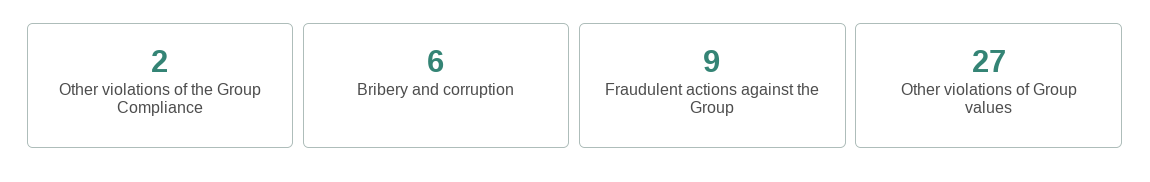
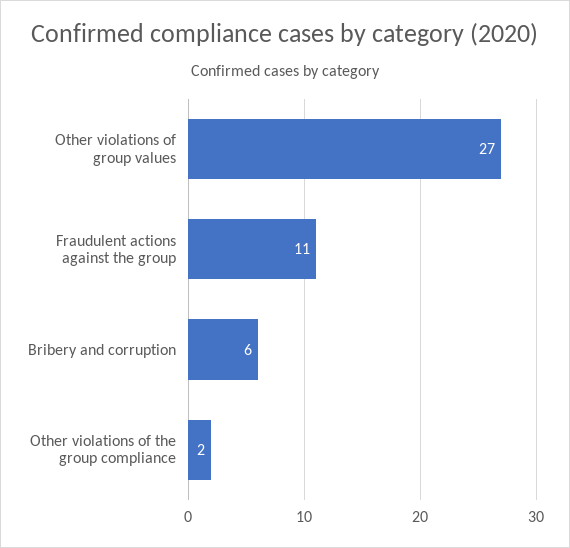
Fraudulent actions against the Group: 9 -> 11

